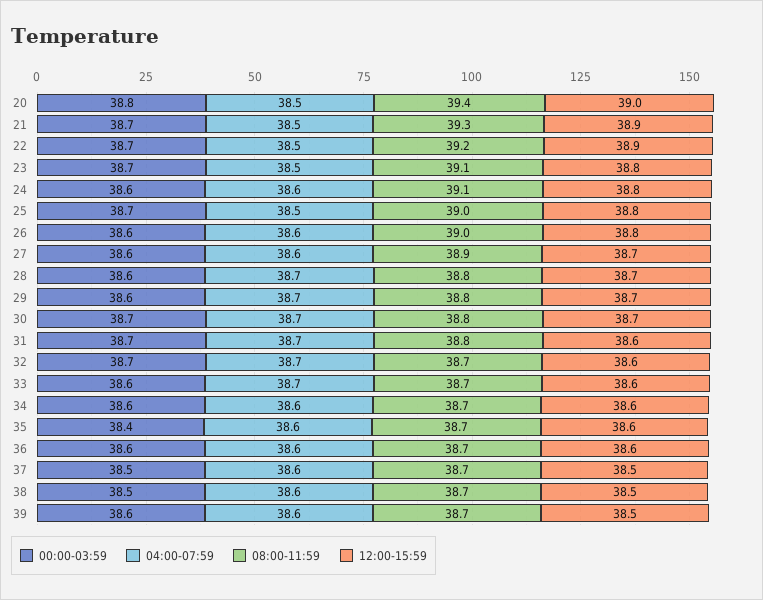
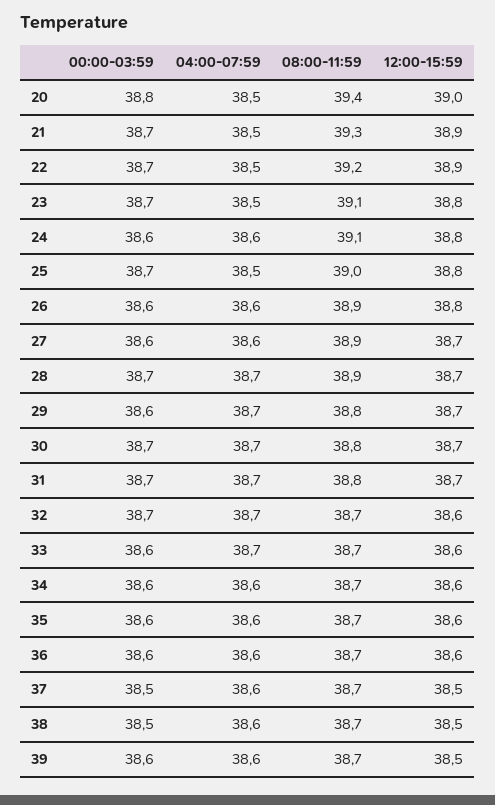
08:00-11:59, 26: 39 -> 38.9
00:00-03:59, 28: 38.6 -> 38.7
08:00-11:59, 28: 38.8 -> 38.9
12:00-15:59, 31: 38.6 -> 38.7
00:00-03:59, 35: 38.4 -> 38.6

